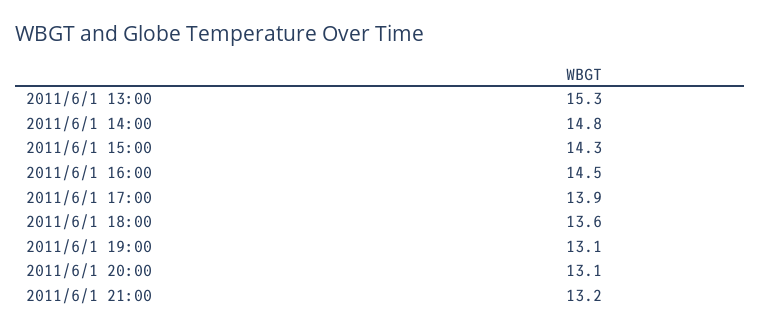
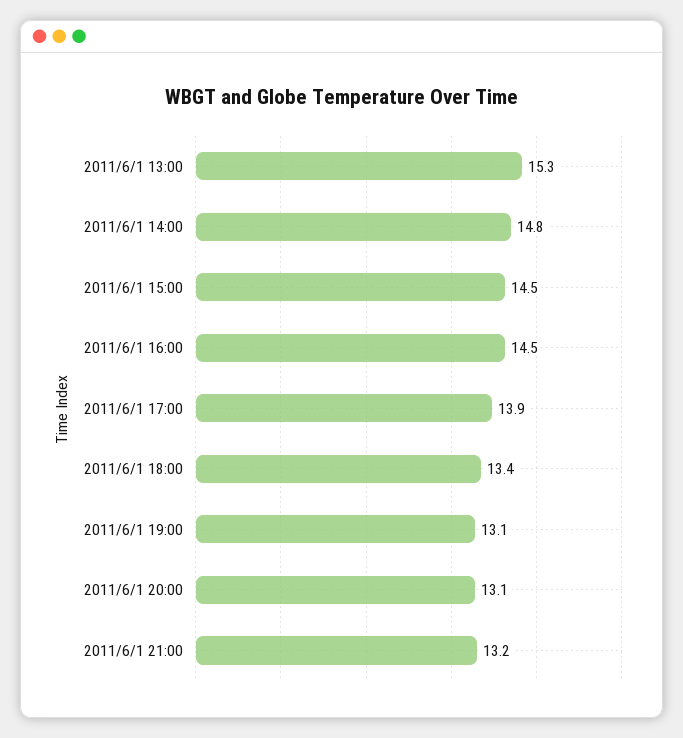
2011/6/1 15:00: 14.3 -> 14.5
2011/6/1 18:00: 13.6 -> 13.4

